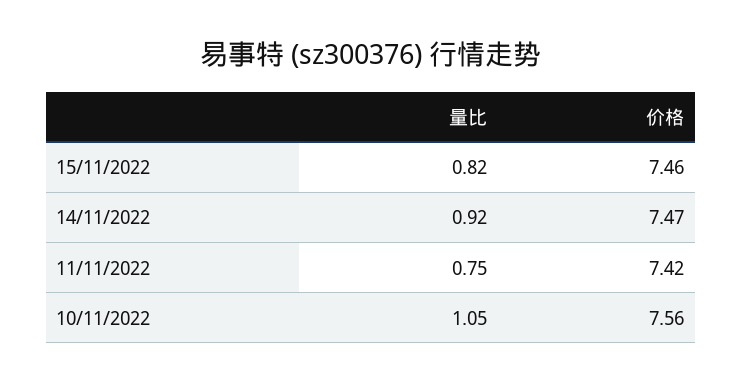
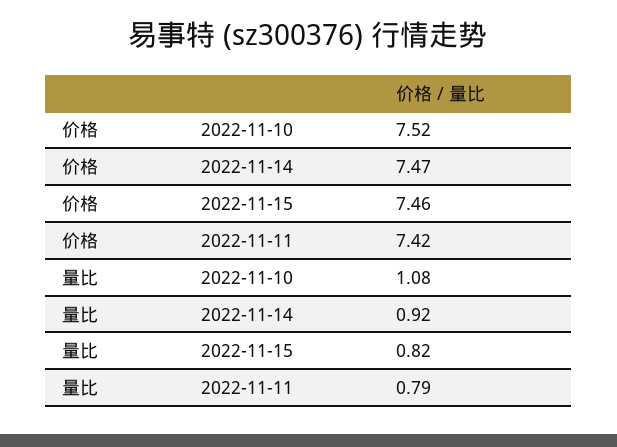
量比, 11/11/2022: 0.75 -> 0.79
量比, 10/11/2022: 1.05 -> 1.08
价格, 10/11/2022: 7.56 -> 7.52

